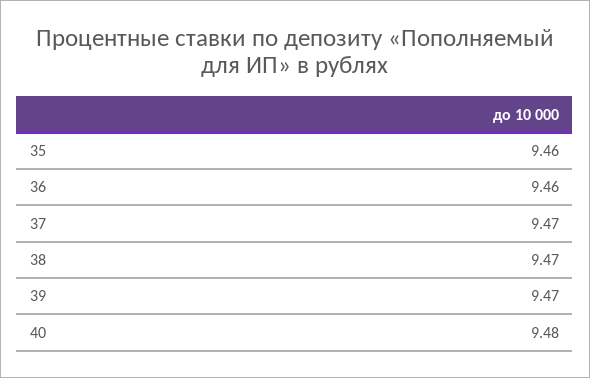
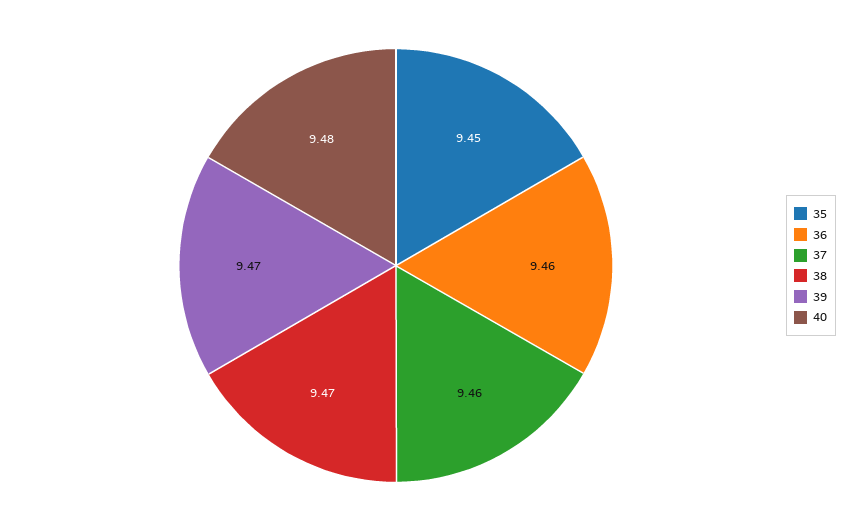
35: 9.46 -> 9.45
37: 9.47 -> 9.46

